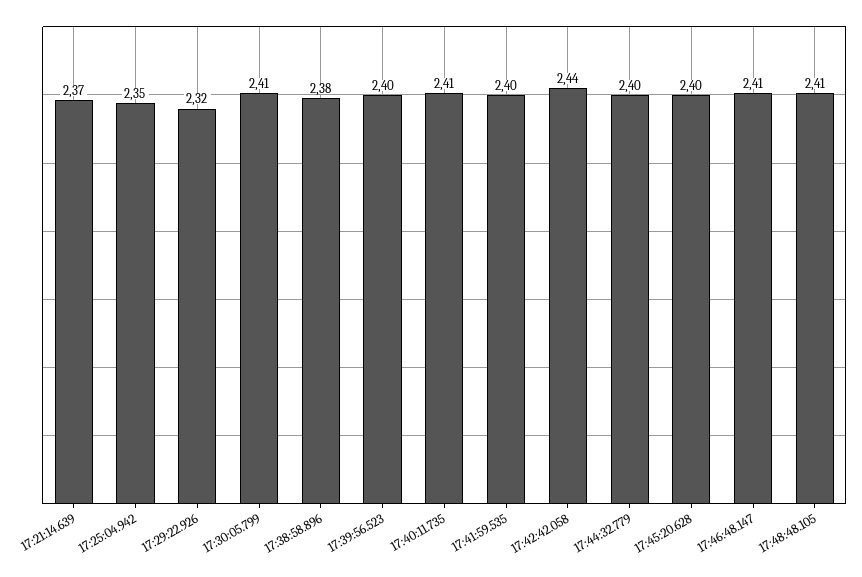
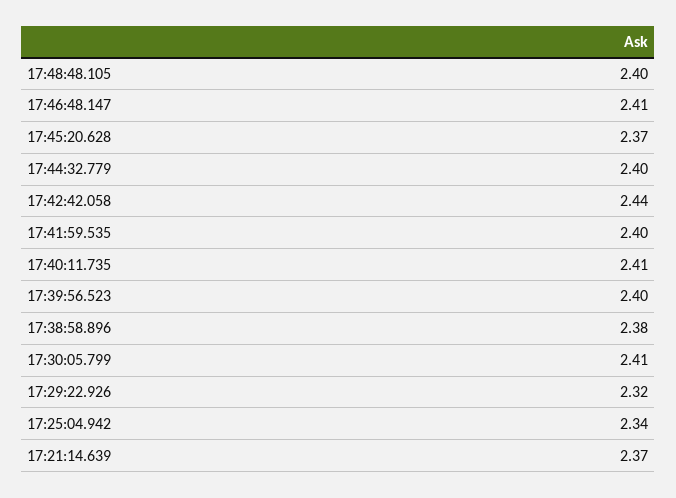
17:25:04.942: 2.35 -> 2.34
17:45:20.628: 2.4 -> 2.37
17:48:48.105: 2.41 -> 2.4

